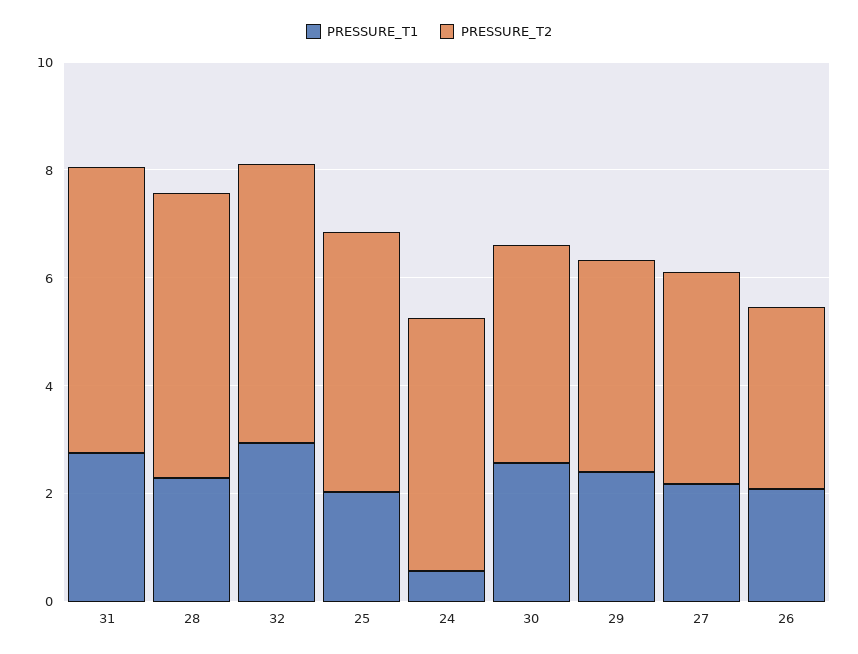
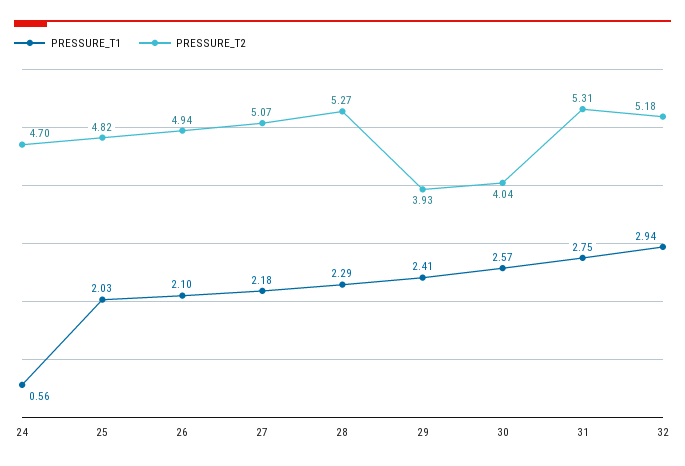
PRESSURE_T2, 27: 4 -> 5.07
PRESSURE_T2, 26: 3.5 -> 4.94

